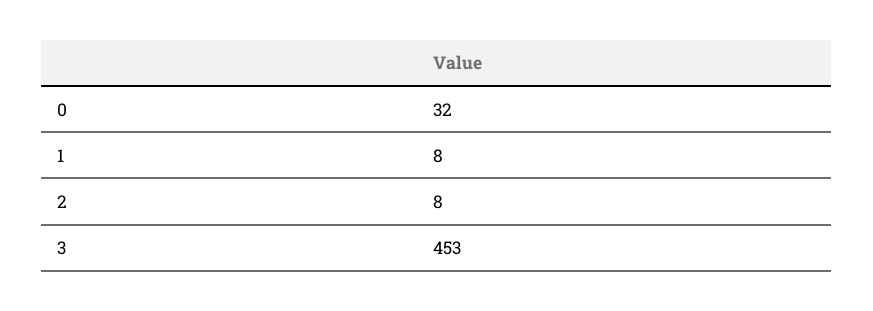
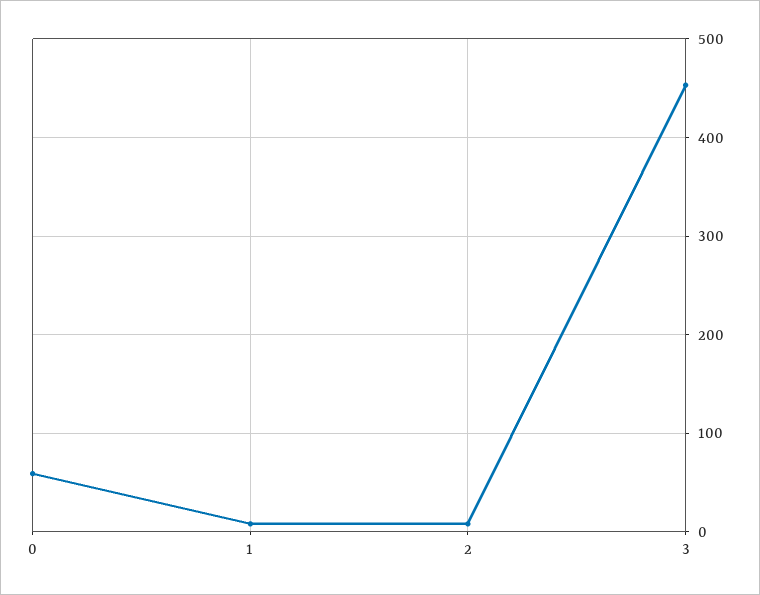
0: 32 -> 60

